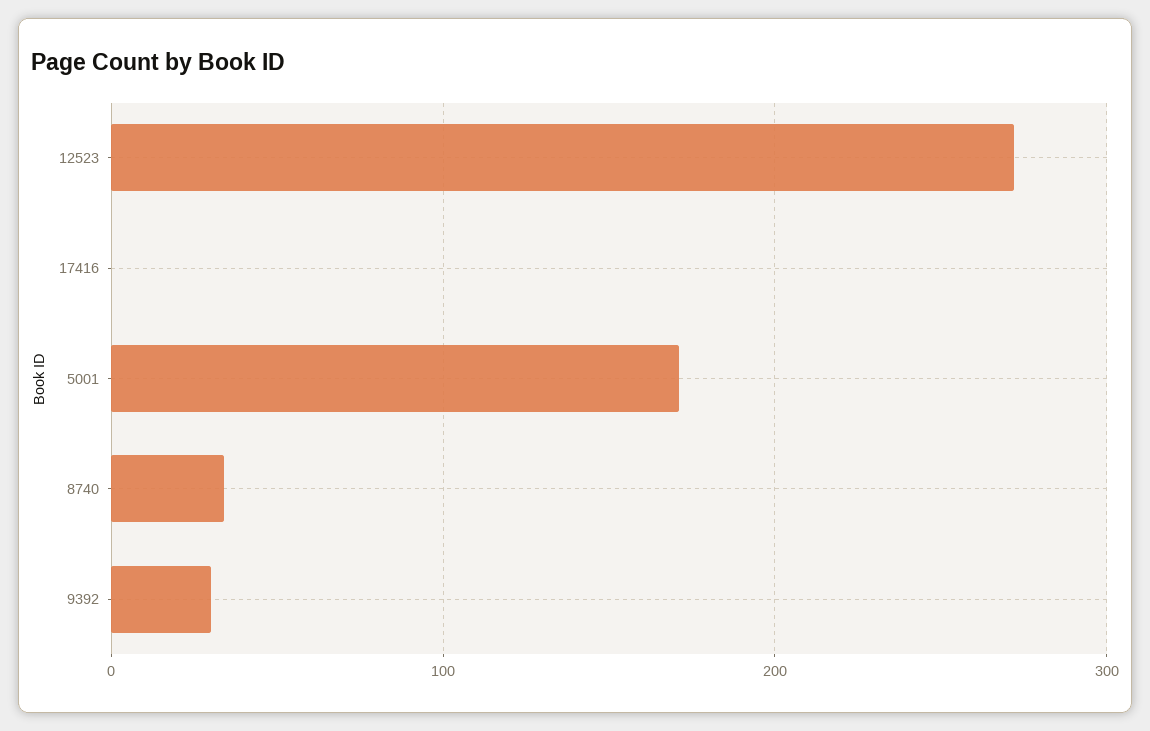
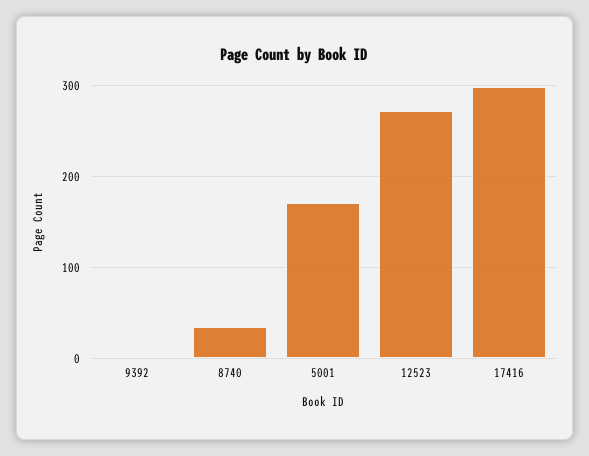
17416: 0 -> 300
9392: 30 -> 0

